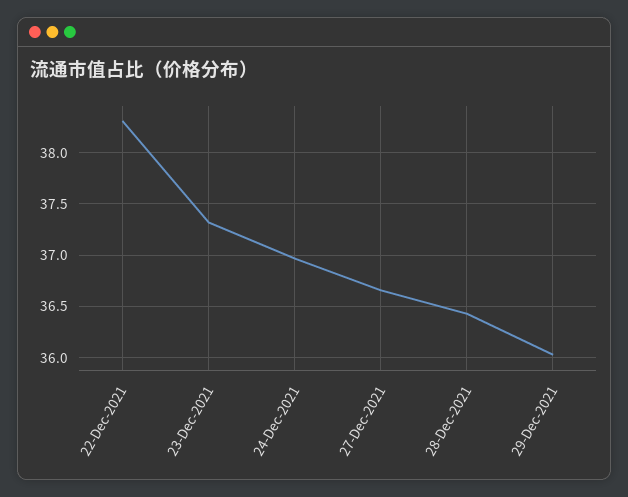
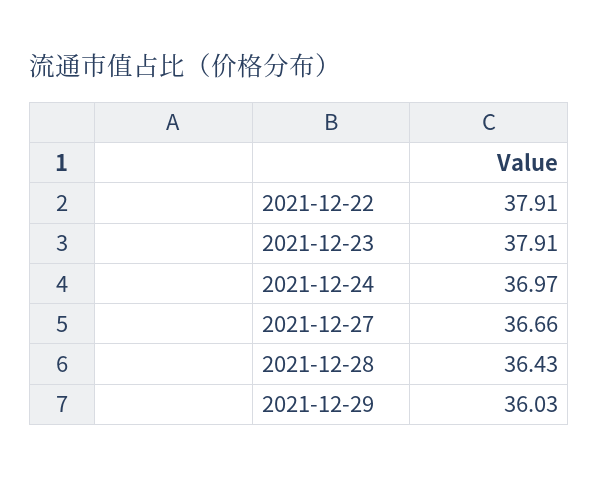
22-Dec-2021: 38.3 -> 37.91
23-Dec-2021: 37.3 -> 37.91

